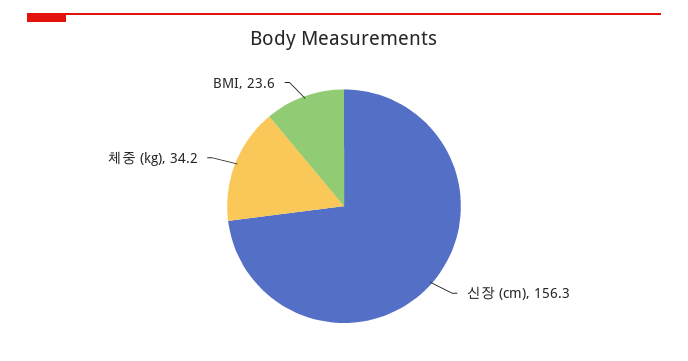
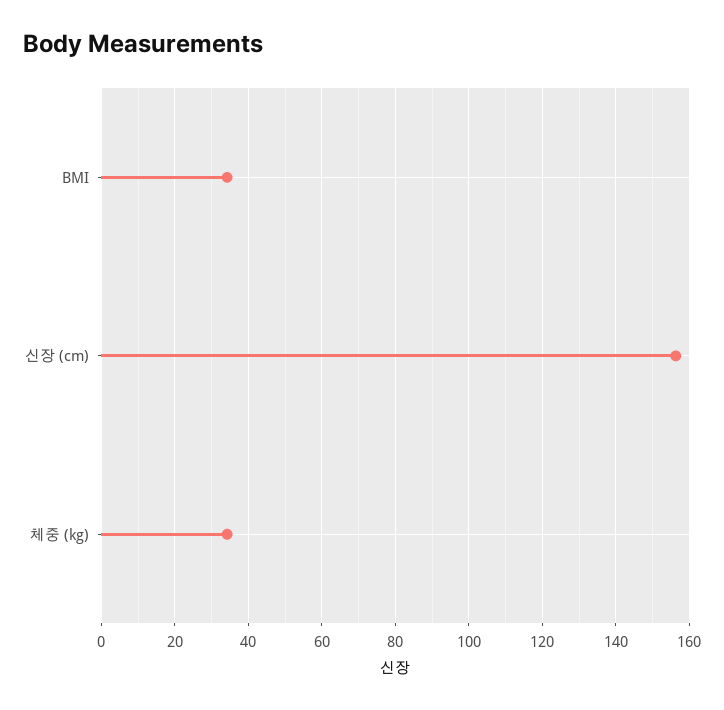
BMI: 23.6 -> 34

